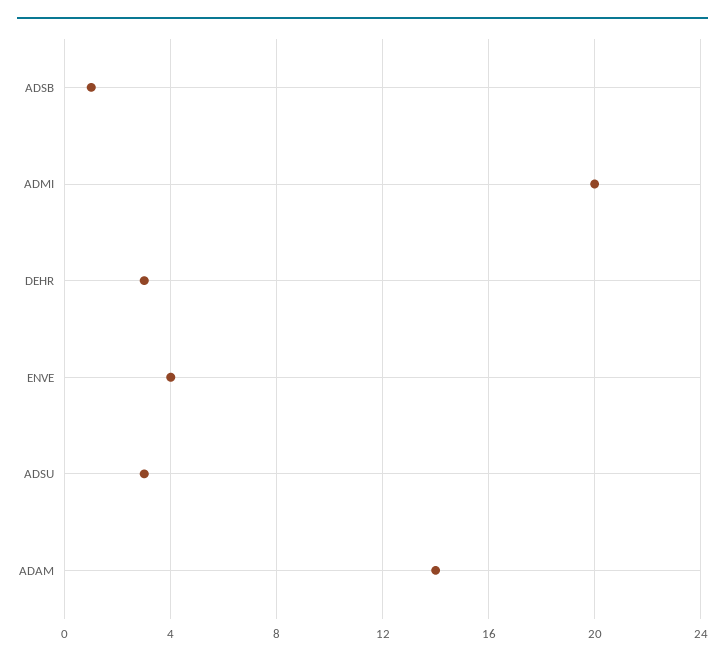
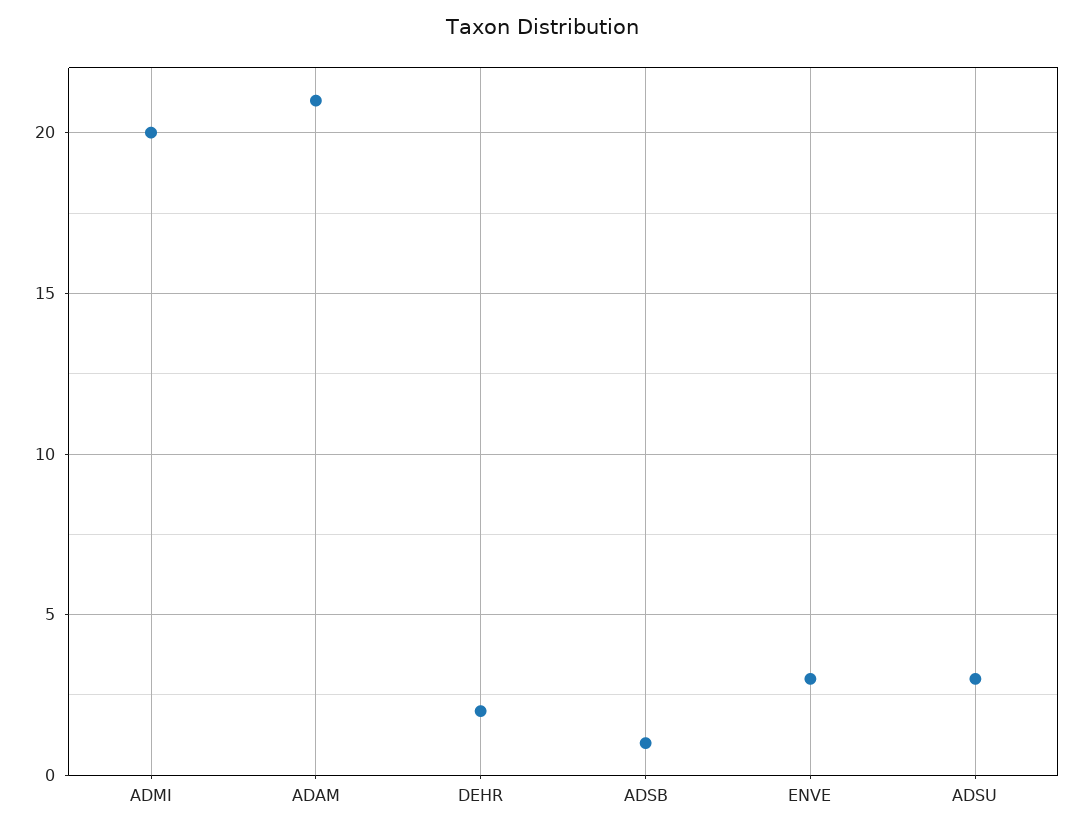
DEHR: 3 -> 2
ENVE: 4 -> 3
ADAM: 14 -> 21

